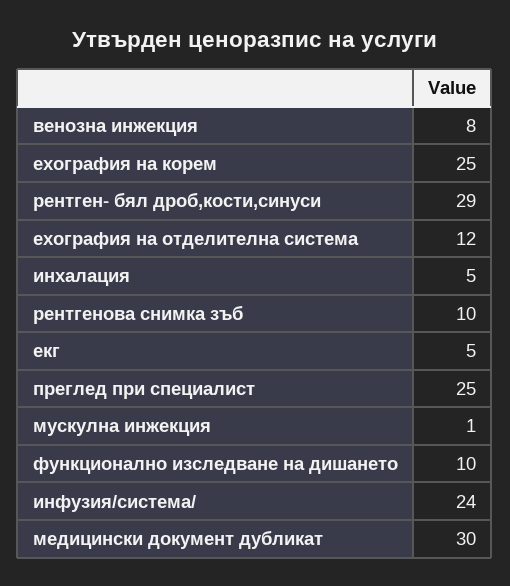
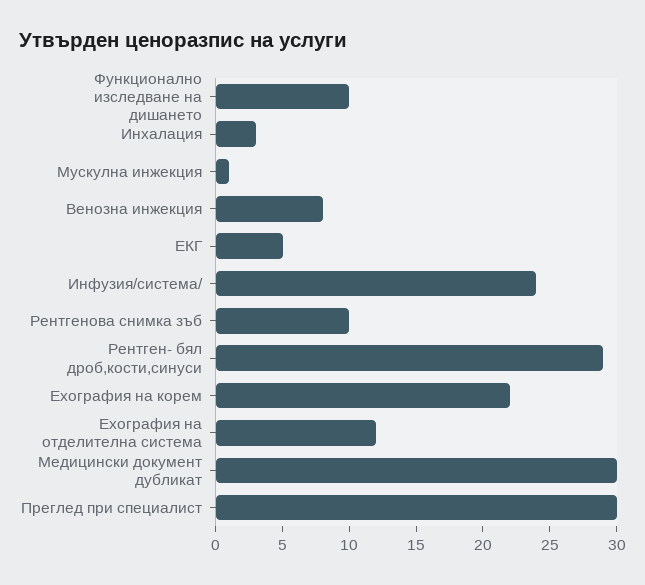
ехография на корем: 25 -> 22
инхалация: 5 -> 3
преглед при специалист: 25 -> 30

